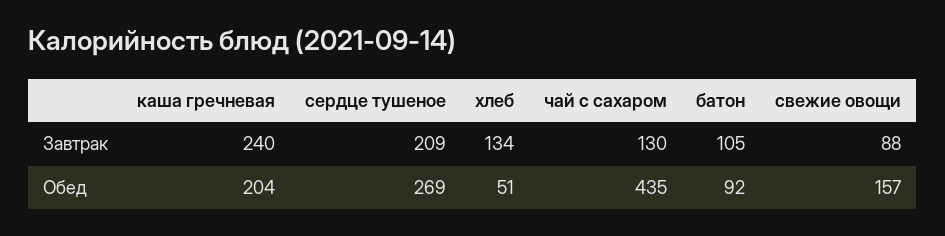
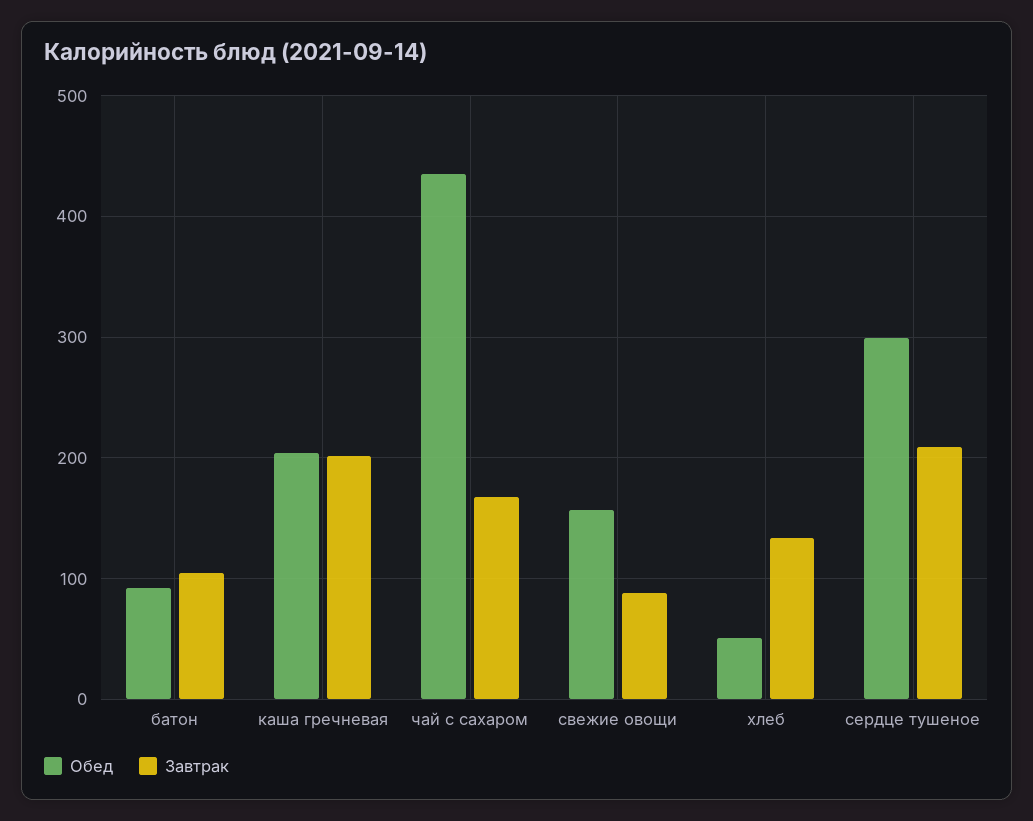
Завтрак, каша гречневая: 240 -> 200
Завтрак, чай с сахаром: 130 -> 170
Обед, сердце тушеное: 269 -> 300

